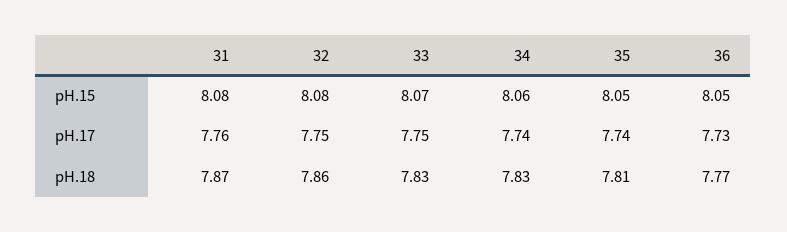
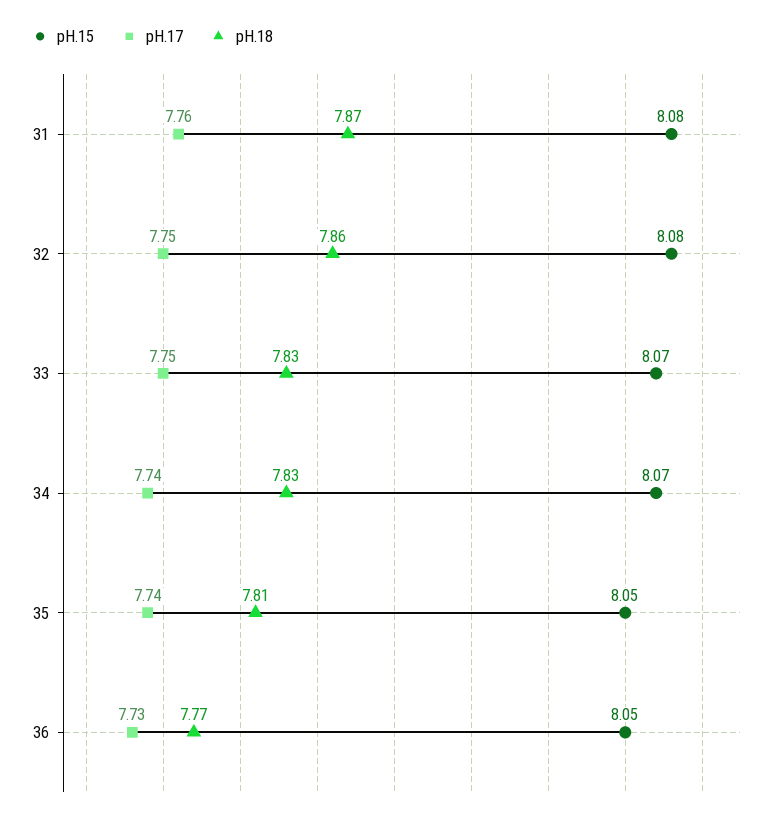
pH.15, 34: 8.06 -> 8.07

